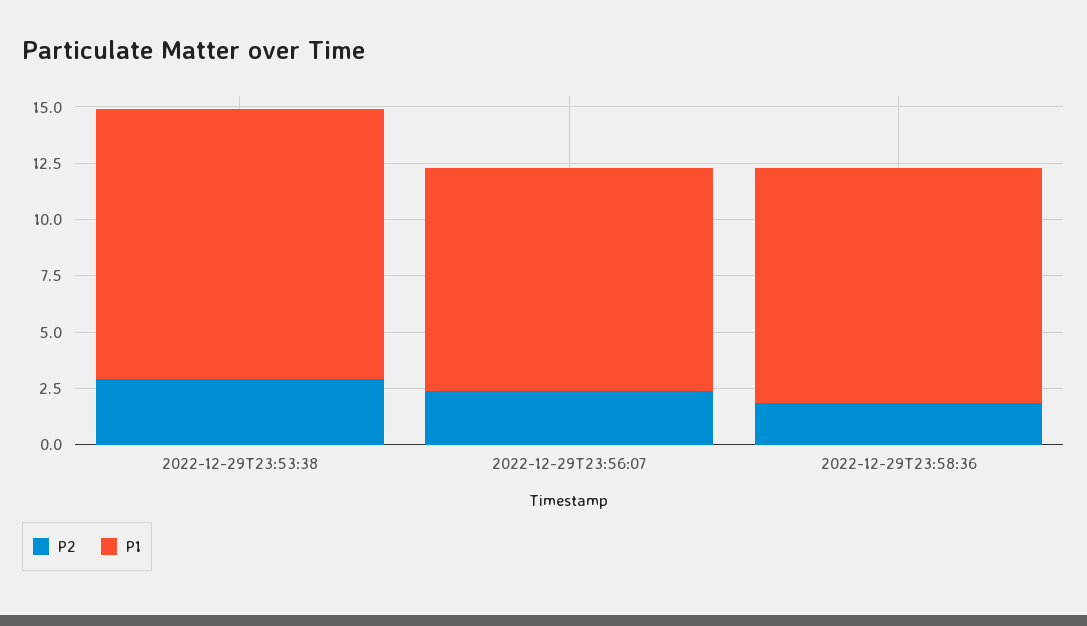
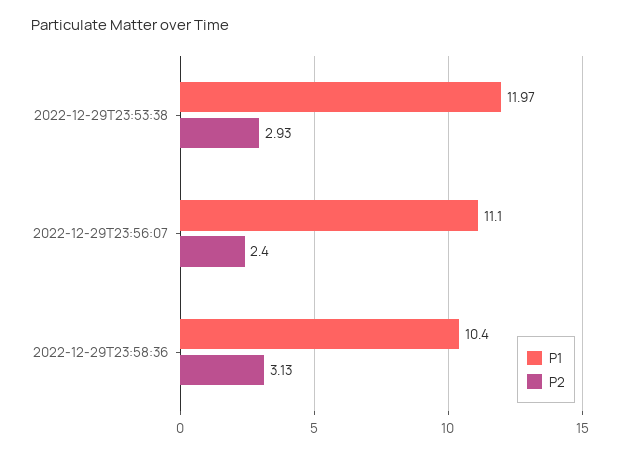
P1, 2022-12-29T23:56:07: 10 -> 11.1
P2, 2022-12-29T23:58:36: 2 -> 3.13

